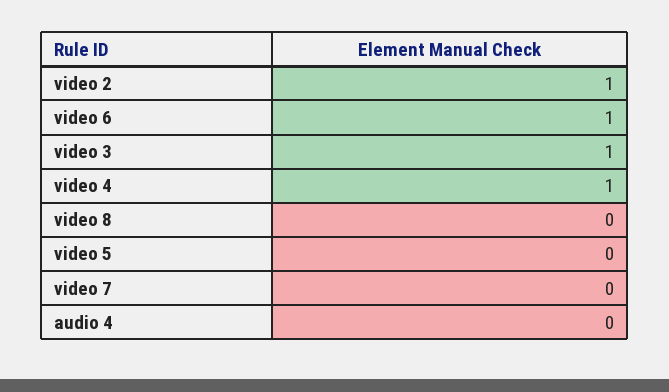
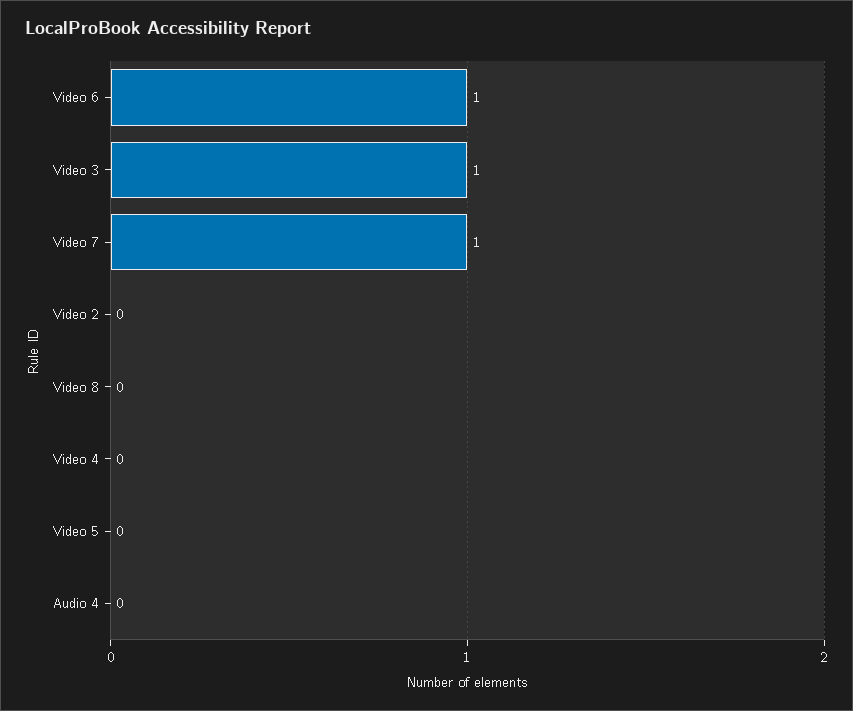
video 2: 1 -> 0
video 4: 1 -> 0
video 7: 0 -> 1

